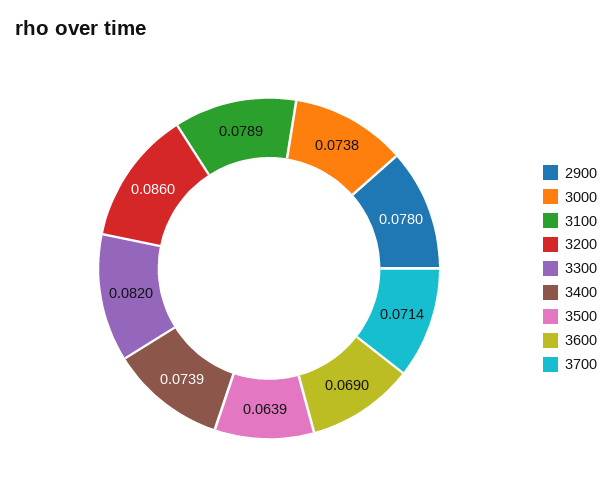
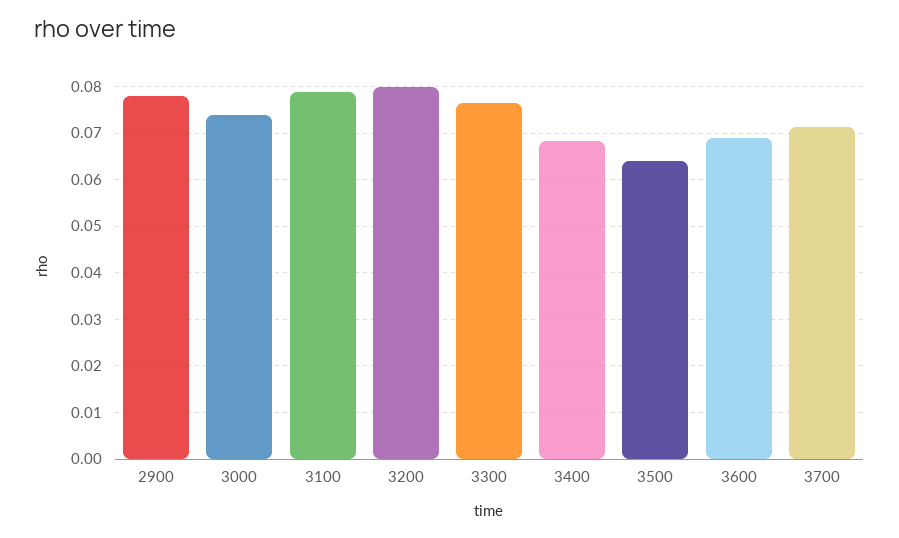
3200: 0.086 -> 0.08
3300: 0.082 -> 0.076
3400: 0.0739 -> 0.068

